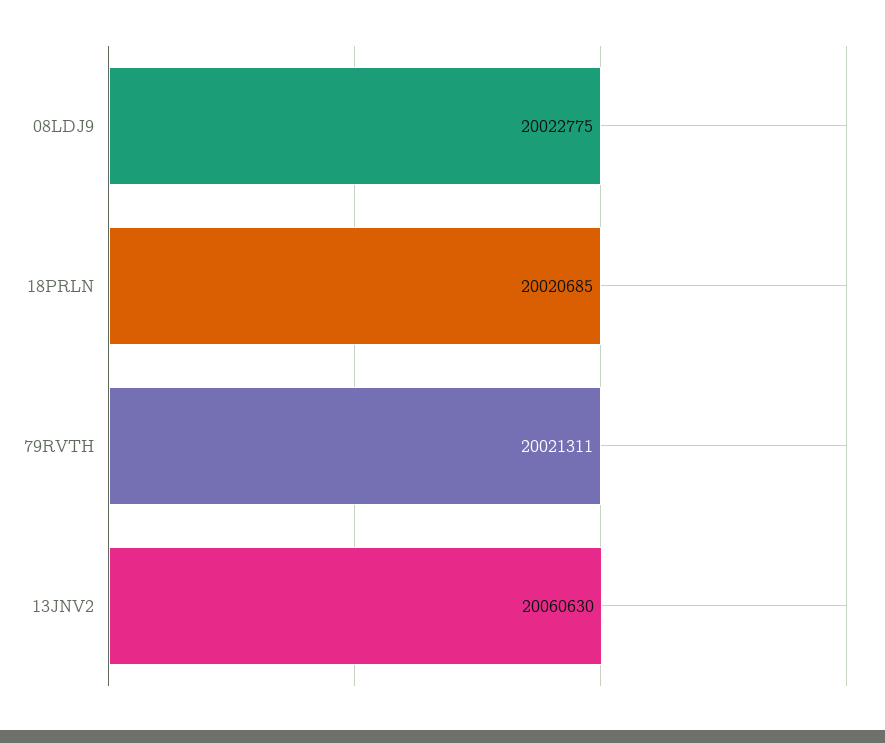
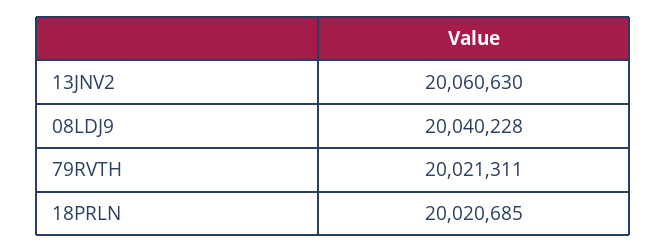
08LDJ9: 20022775 -> 20040228

